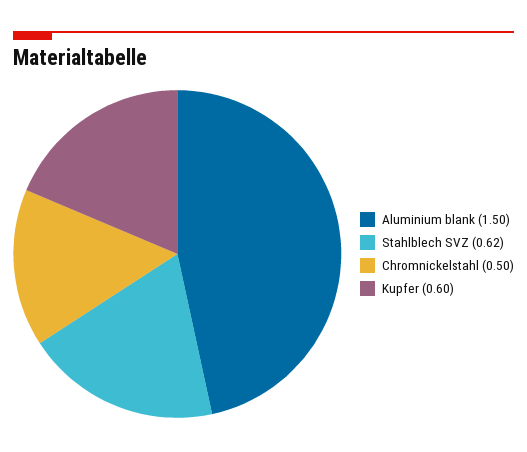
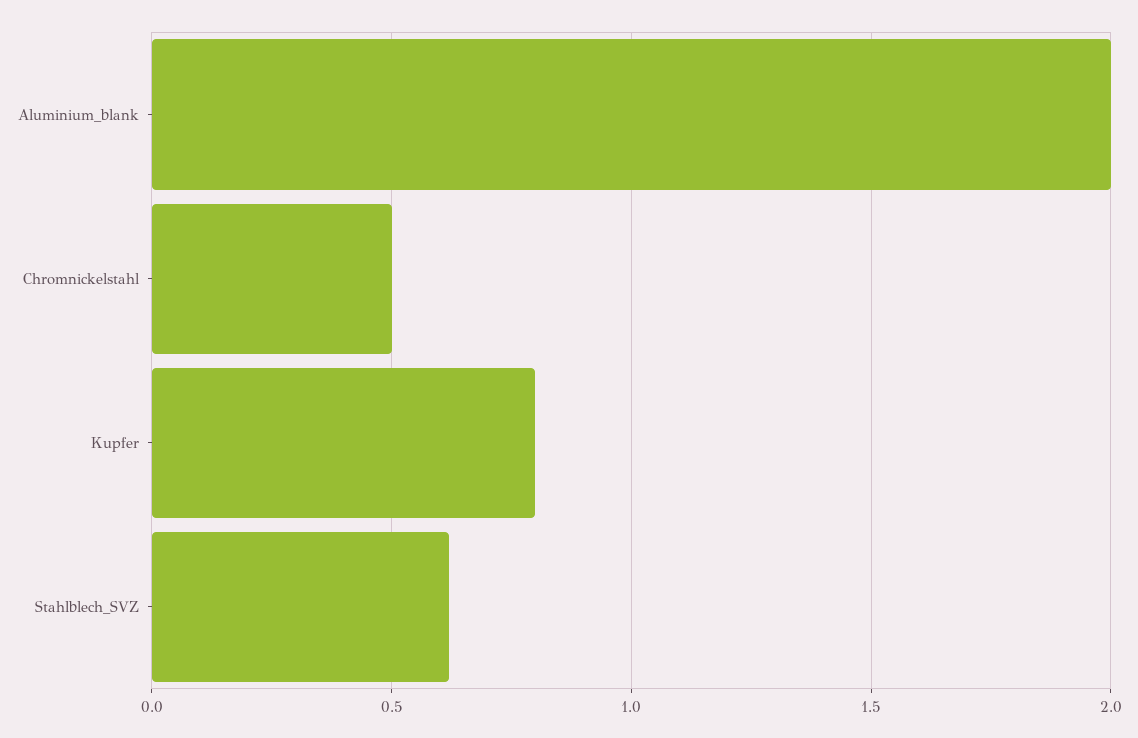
Aluminium blank: 1.5 -> 2
Kupfer: 0.6 -> 0.8

